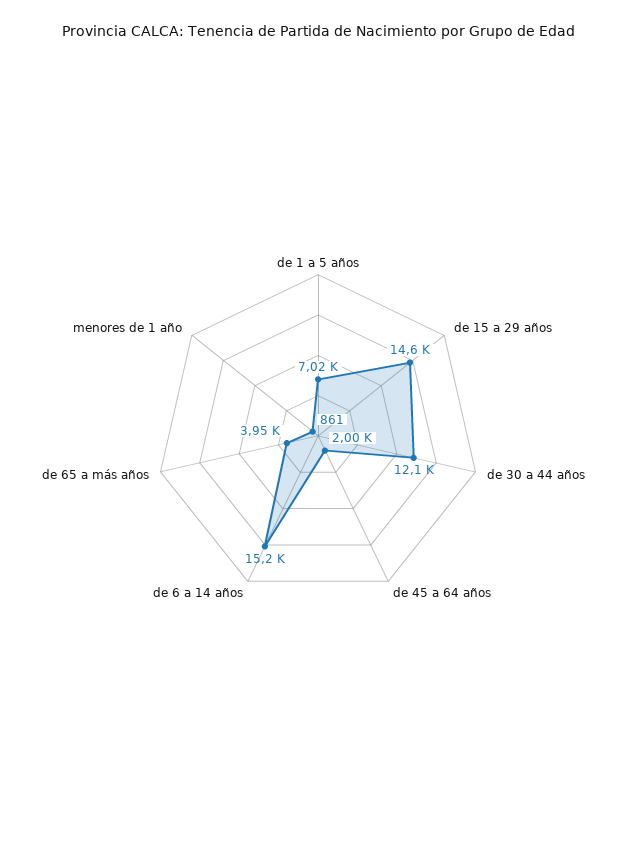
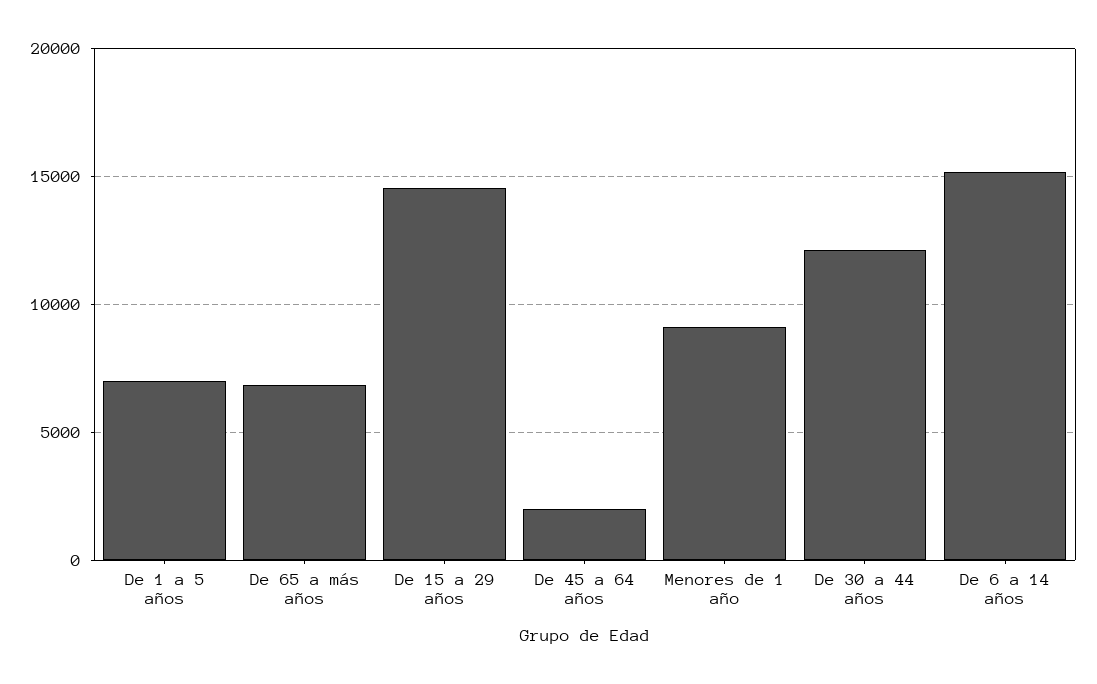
de 65 a más años: 3950 -> 7000
menores de 1 año: 861 -> 9000

